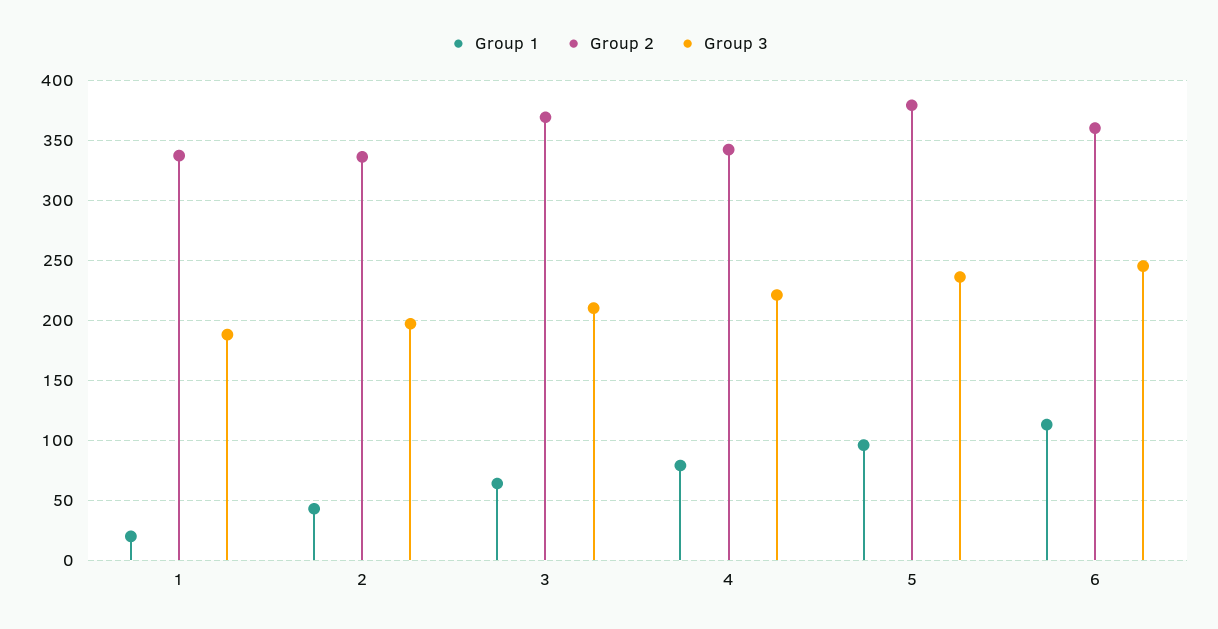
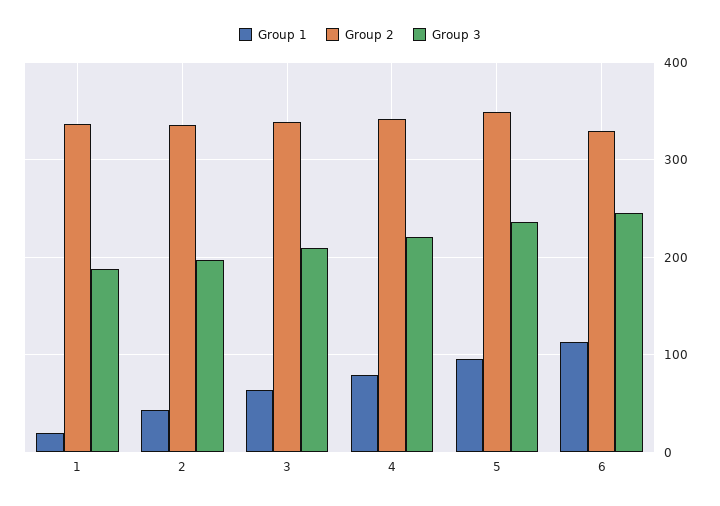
Group 2, 3: 370 -> 340
Group 2, 5: 380 -> 350
Group 2, 6: 360 -> 330

